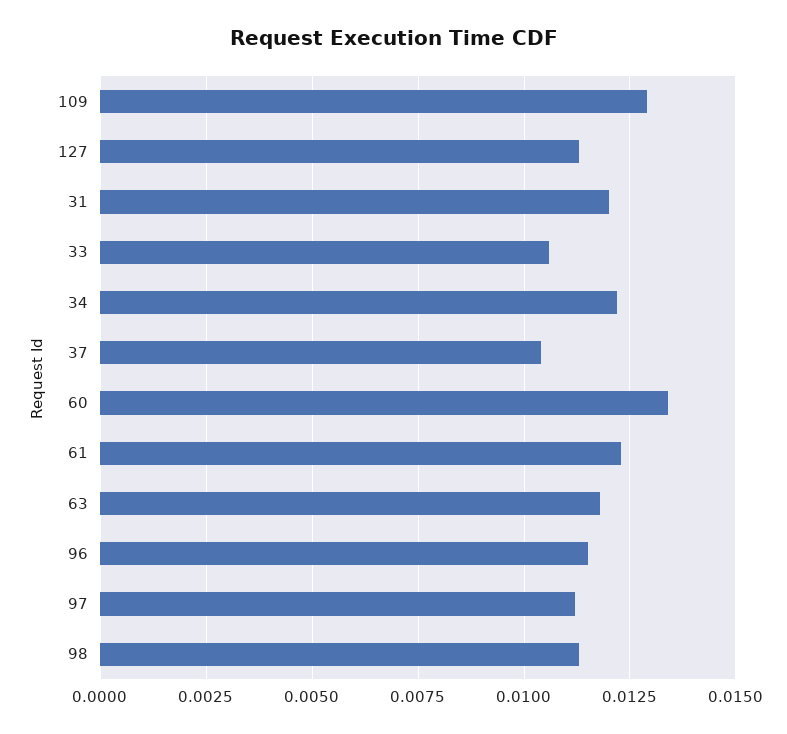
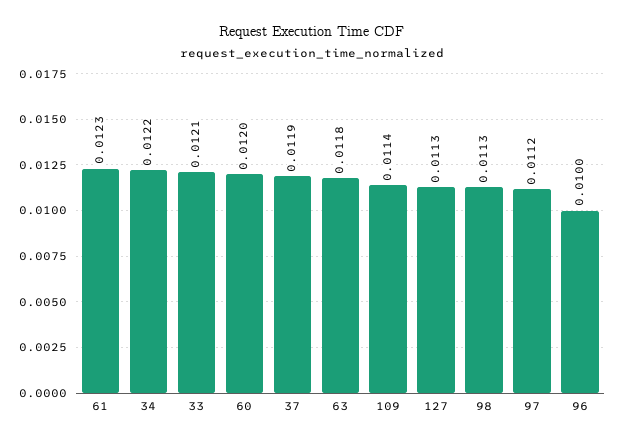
109: 0.013 -> 0.0114
31: 0.012 -> none
33: 0.0105 -> 0.0121
37: 0.0105 -> 0.0119
60: 0.0135 -> 0.012
96: 0.0115 -> 0.01

